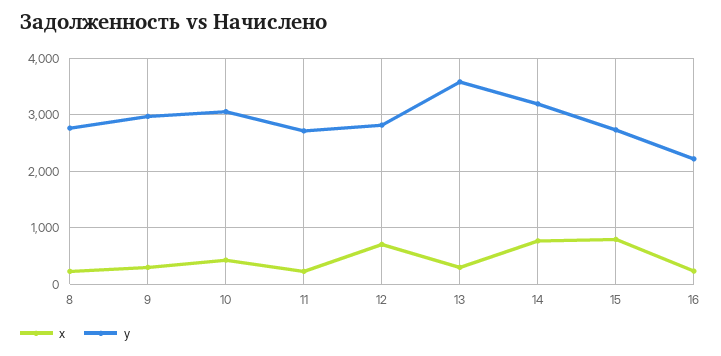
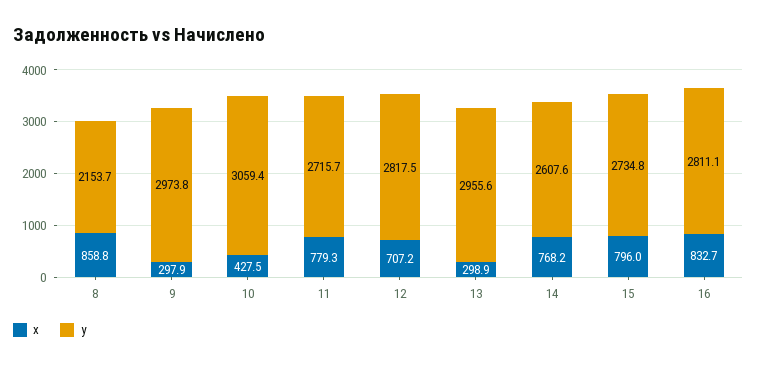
x, 8: 200 -> 858.8
y, 8: 2800 -> 2153.7
x, 11: 200 -> 779.3
y, 13: 3600 -> 2955.6
y, 14: 3200 -> 2607.6
x, 16: 200 -> 832.7
y, 16: 2200 -> 2811.1

